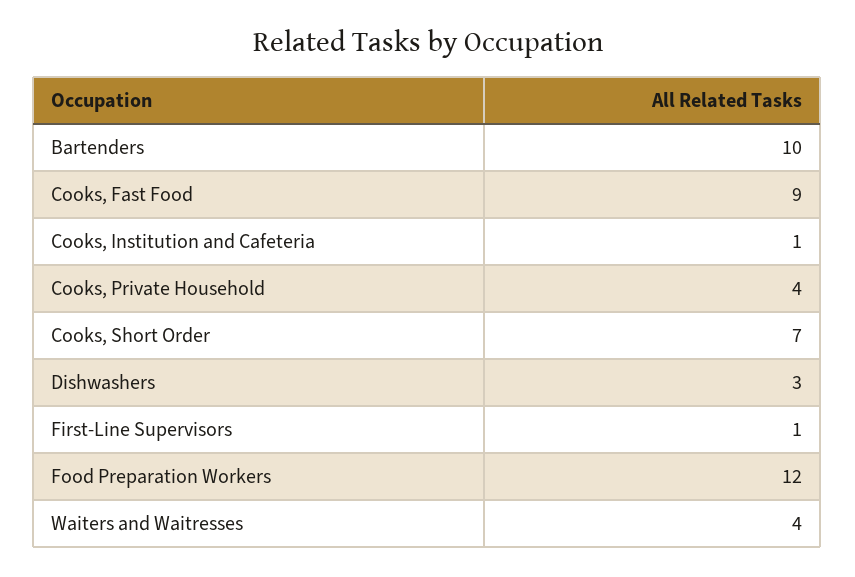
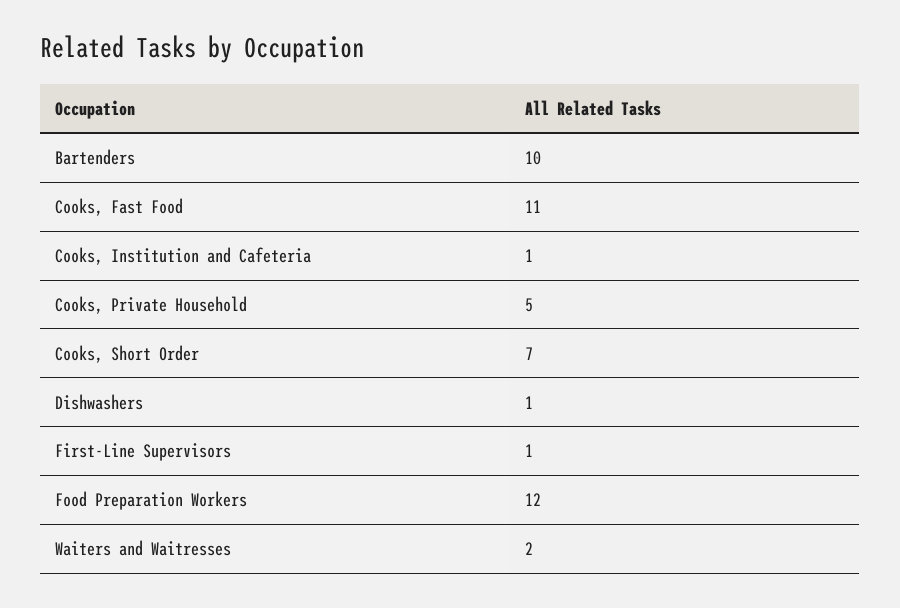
Cooks, Fast Food: 9 -> 11
Cooks, Private Household: 4 -> 5
Dishwashers: 3 -> 1
Waiters and Waitresses: 4 -> 2

